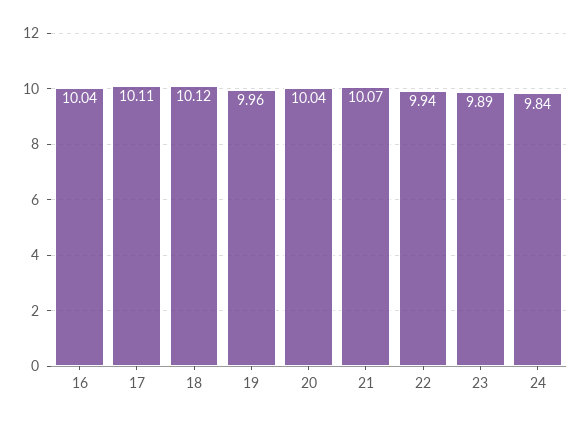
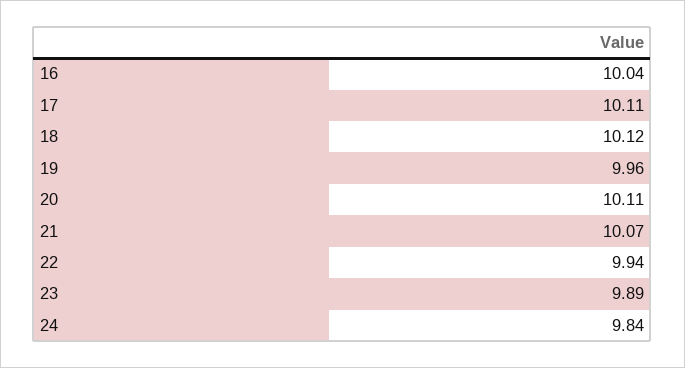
20: 10.04 -> 10.11

